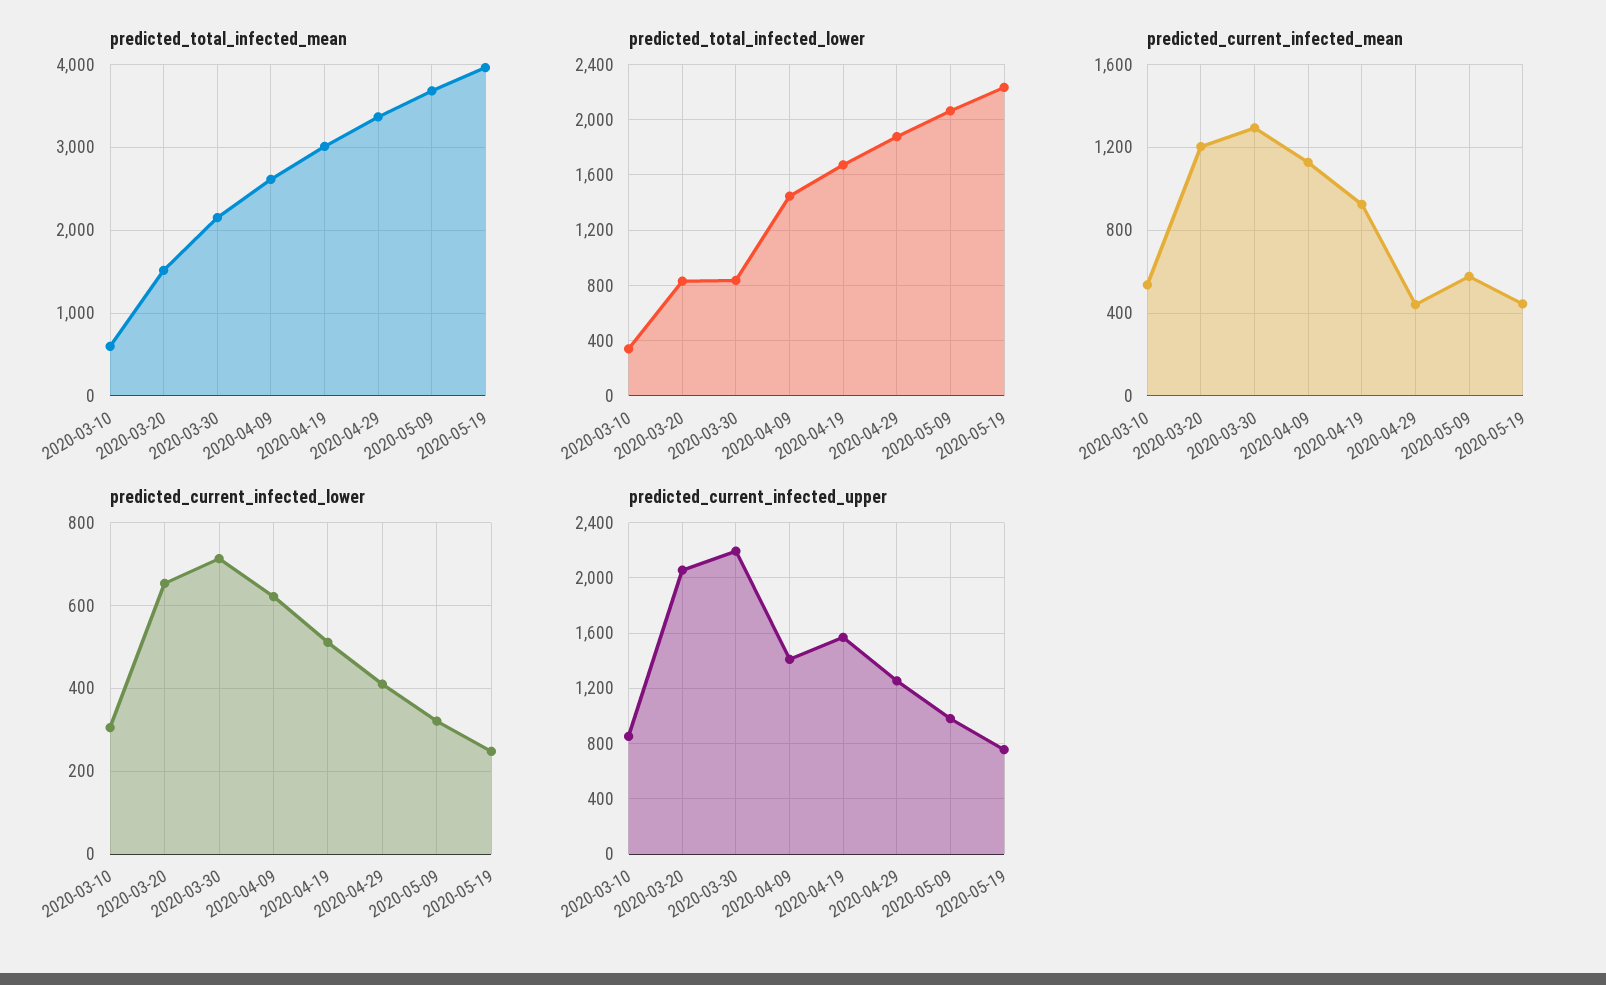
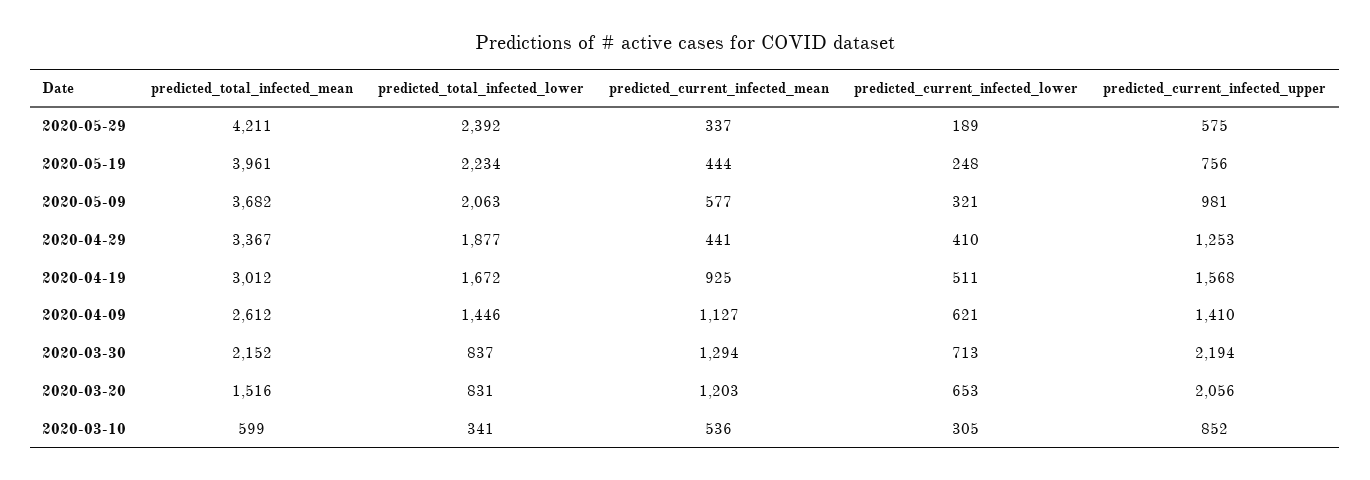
predicted_total_infected_mean, 2020-05-29: none -> 4211
predicted_total_infected_lower, 2020-05-29: none -> 2392
predicted_current_infected_mean, 2020-05-29: none -> 337
predicted_current_infected_lower, 2020-05-29: none -> 189
predicted_current_infected_upper, 2020-05-29: none -> 575

